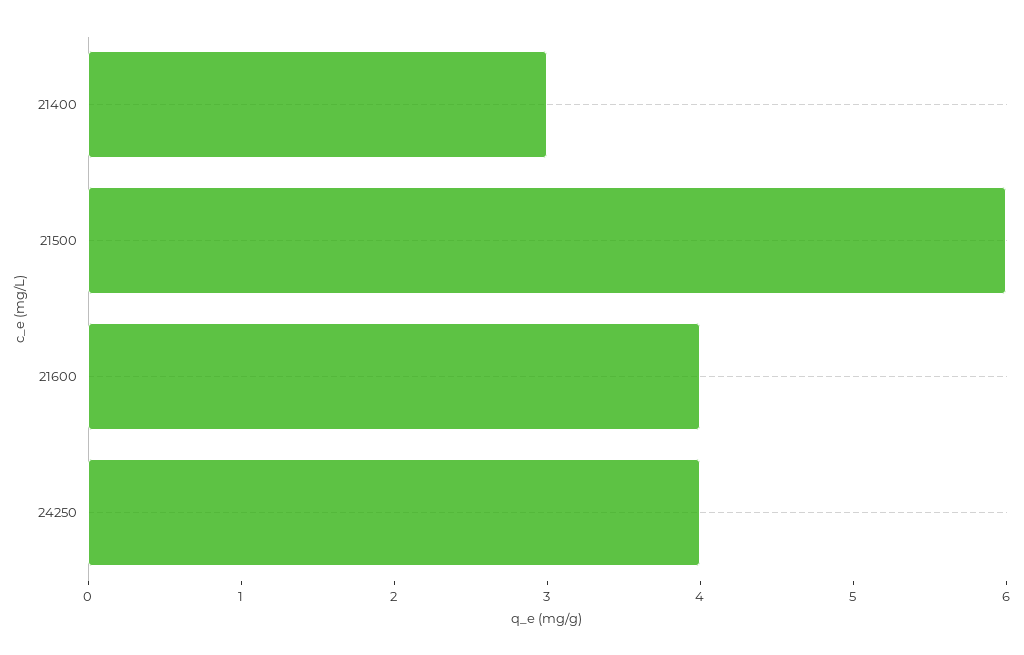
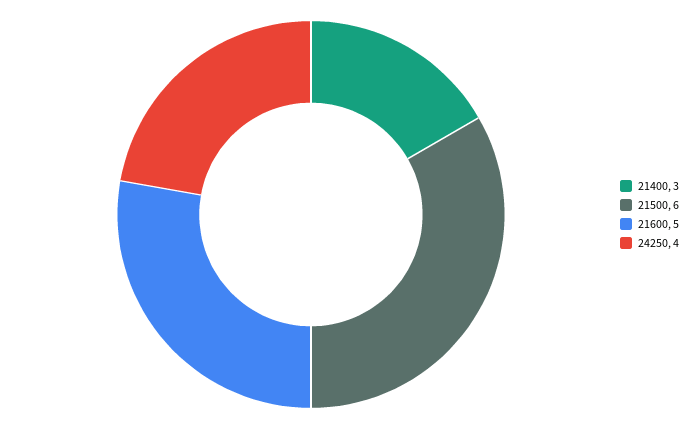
21600: 4 -> 5

